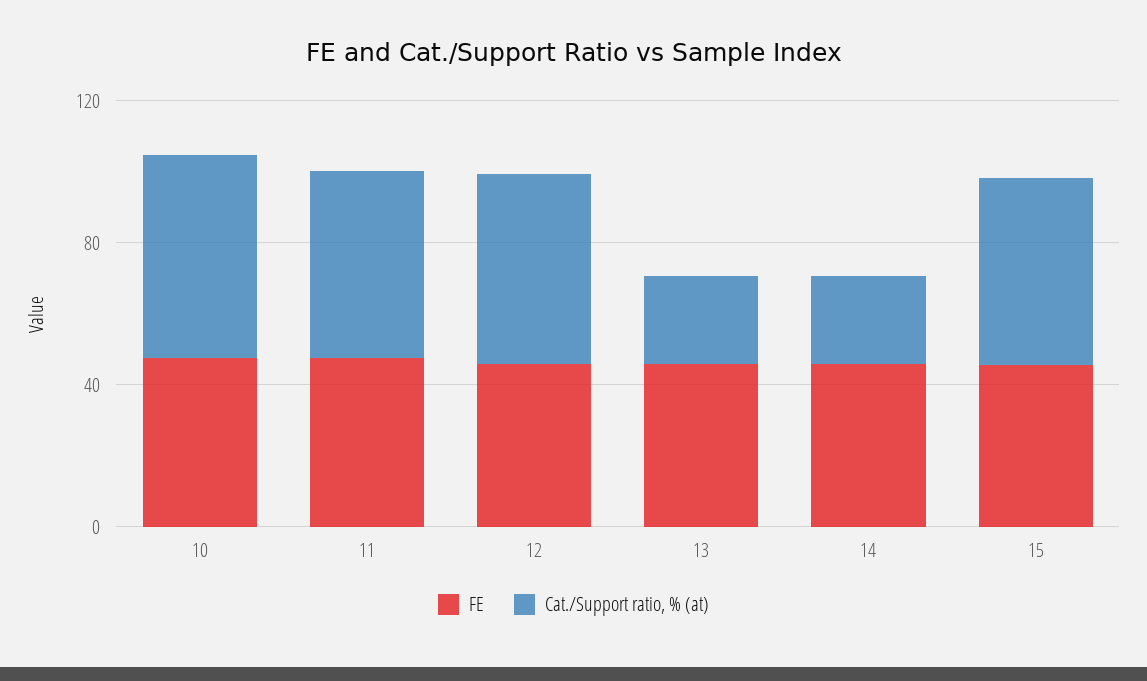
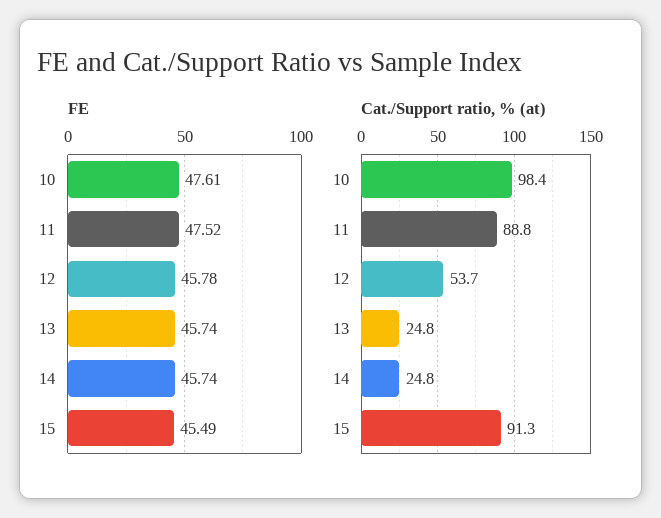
Cat./Support ratio, % (at), 10: 60 -> 98.4
Cat./Support ratio, % (at), 11: 50 -> 88.8
Cat./Support ratio, % (at), 15: 50 -> 91.3

